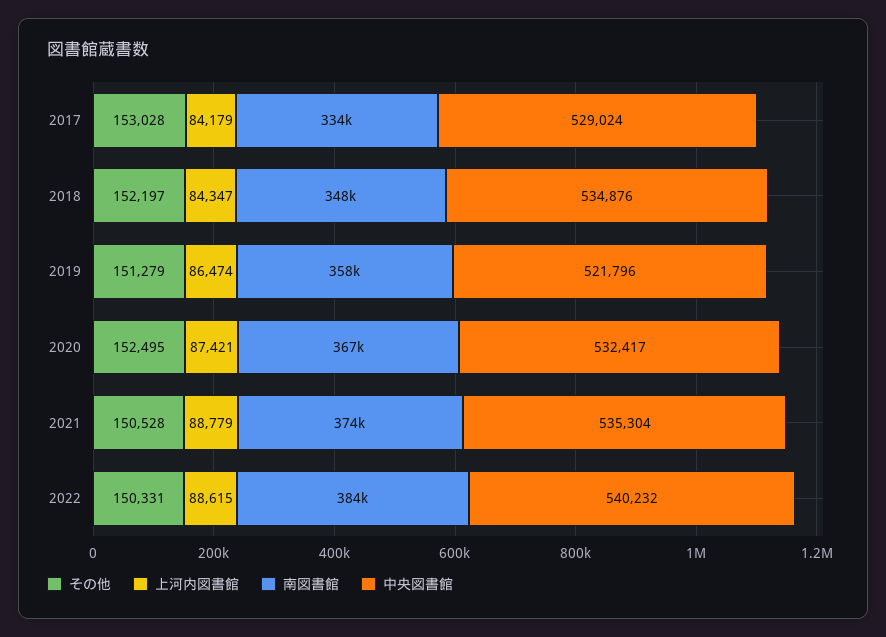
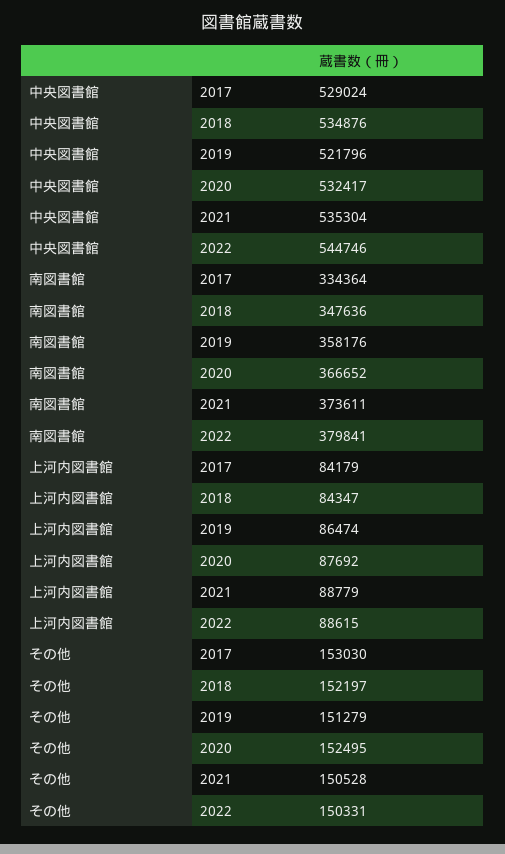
その他, 2017: 153028 -> 153030
上河内図書館, 2020: 87421 -> 87692
南図書館, 2022: 384000 -> 379841
中央図書館, 2022: 540232 -> 544746

